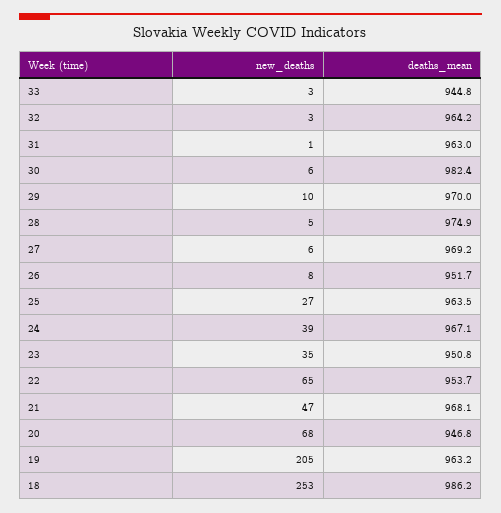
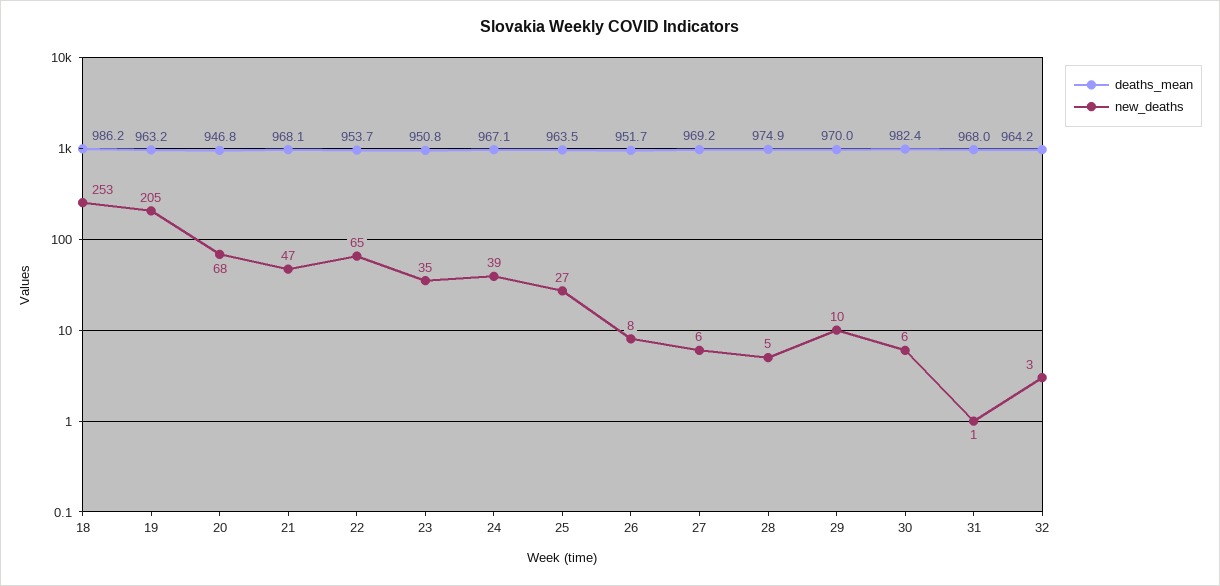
new_deaths, 33: 3 -> none
deaths_mean, 33: 944.8 -> none
deaths_mean, 31: 963 -> 968

